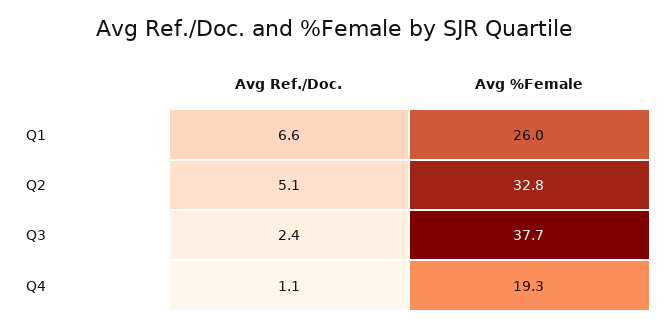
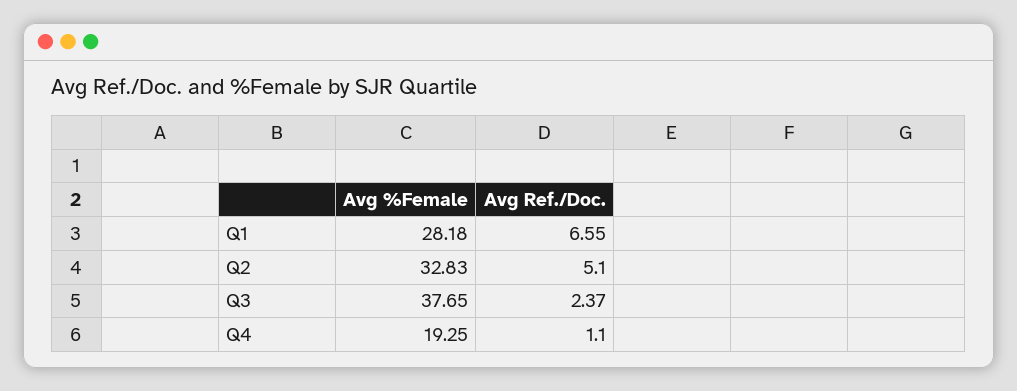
Avg %Female, Q1: 26 -> 28.18

